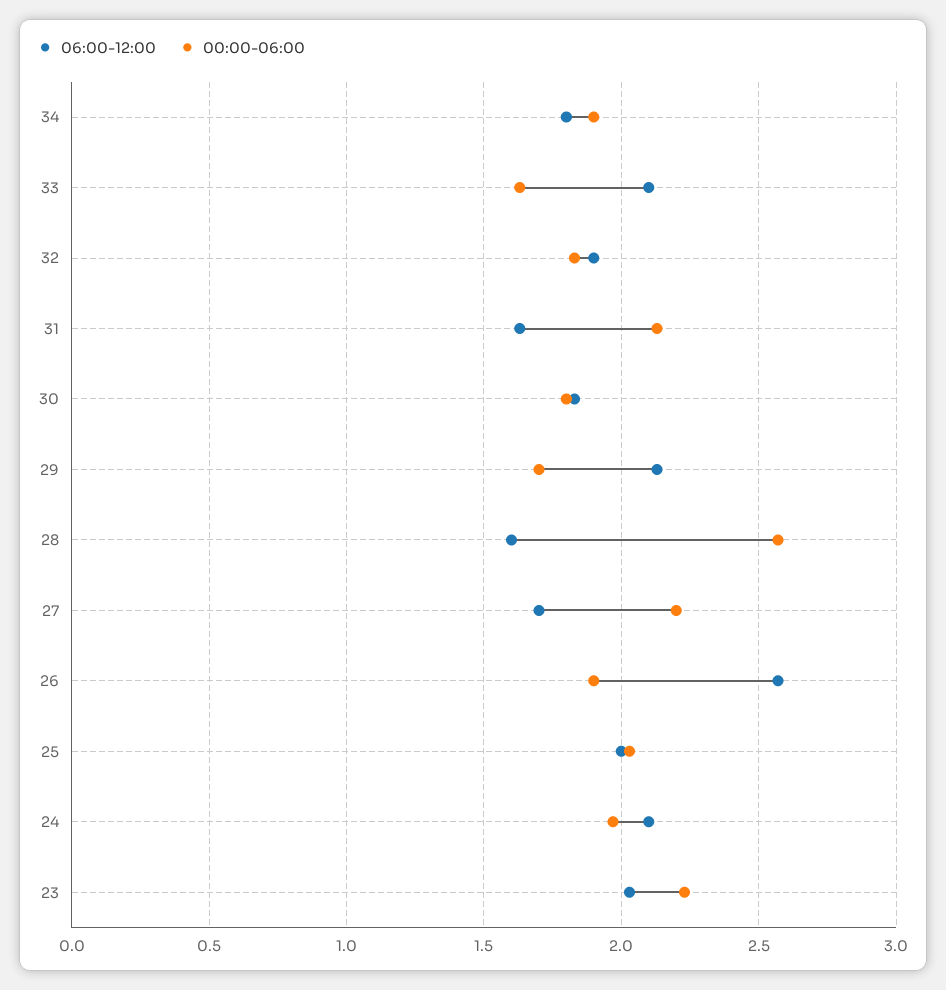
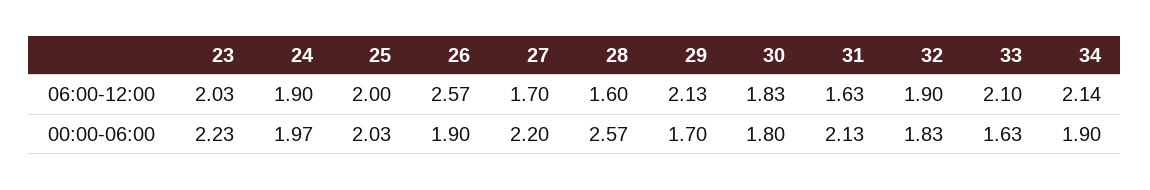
06:00-12:00, 34: 1.8 -> 2.14
06:00-12:00, 24: 2.1 -> 1.9

